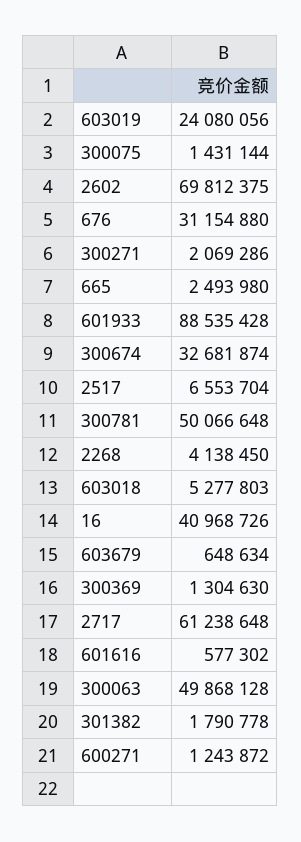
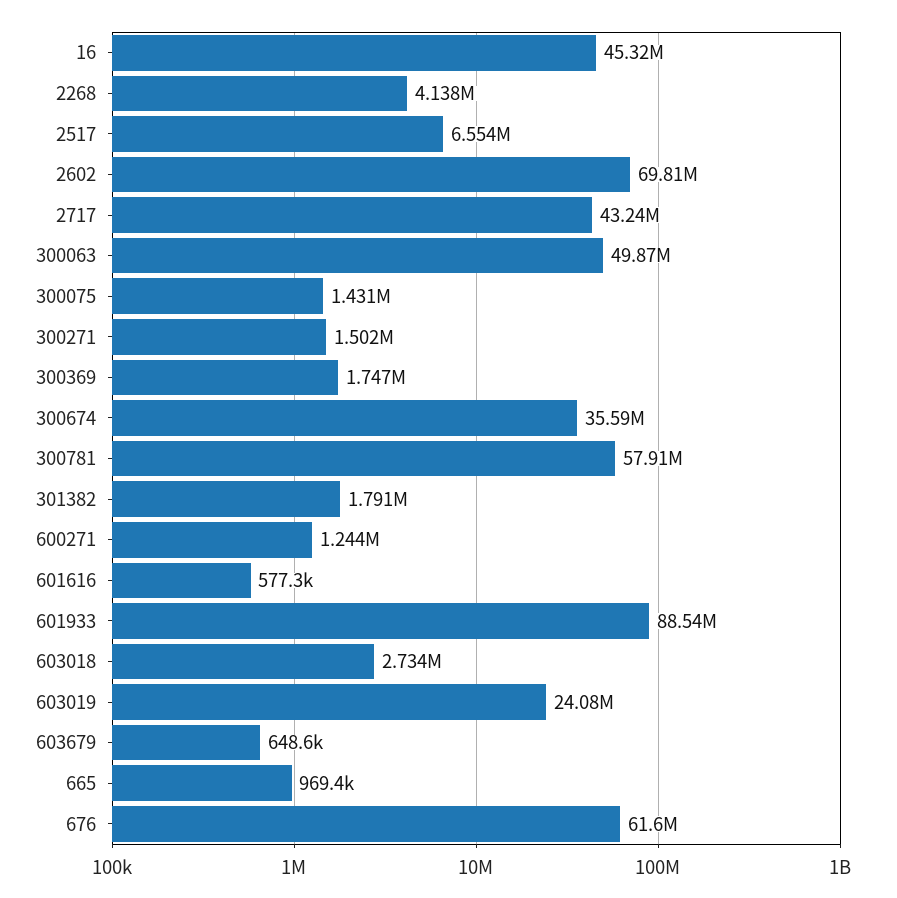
676: 31154880 -> 61600000
300271: 2069286 -> 1502000
665: 2493980 -> 969400
300674: 32681874 -> 35590000
300781: 50066648 -> 57910000
603018: 5277803 -> 2734000
16: 40968726 -> 45320000
300369: 1304630 -> 1747000
2717: 61238648 -> 43240000

